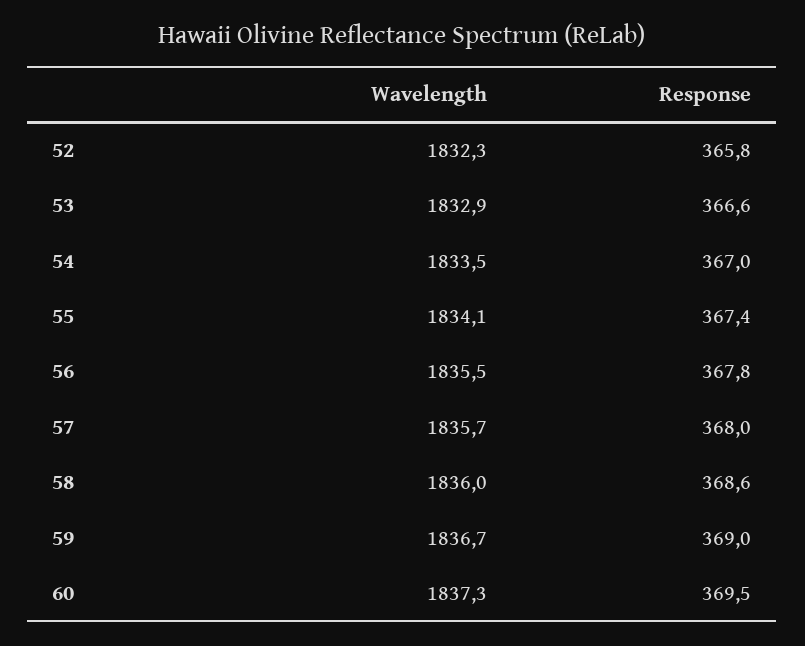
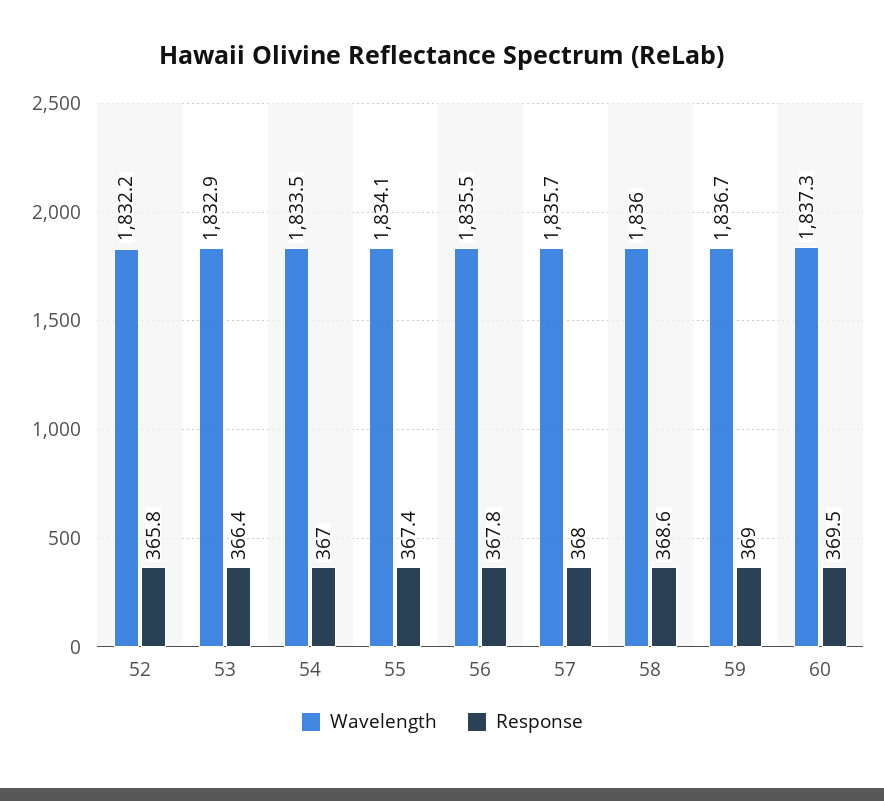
Wavelength, 52: 1832.3 -> 1832.2
Response, 53: 366.6 -> 366.4

